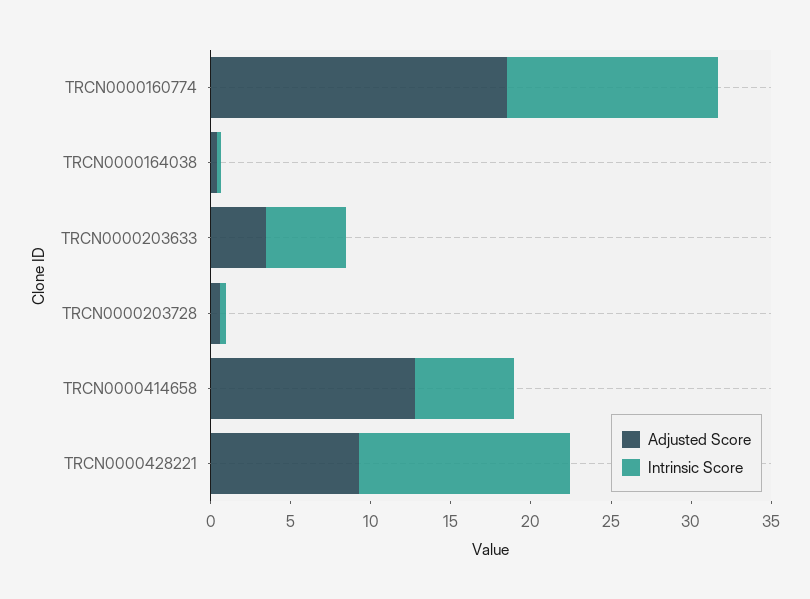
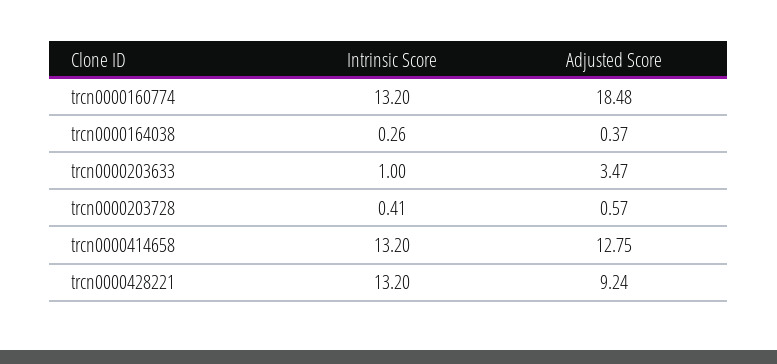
Intrinsic Score, TRCN0000203633: 5 -> 1
Intrinsic Score, TRCN0000414658: 6 -> 13.2

